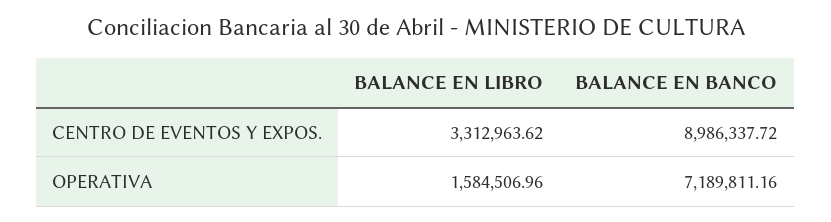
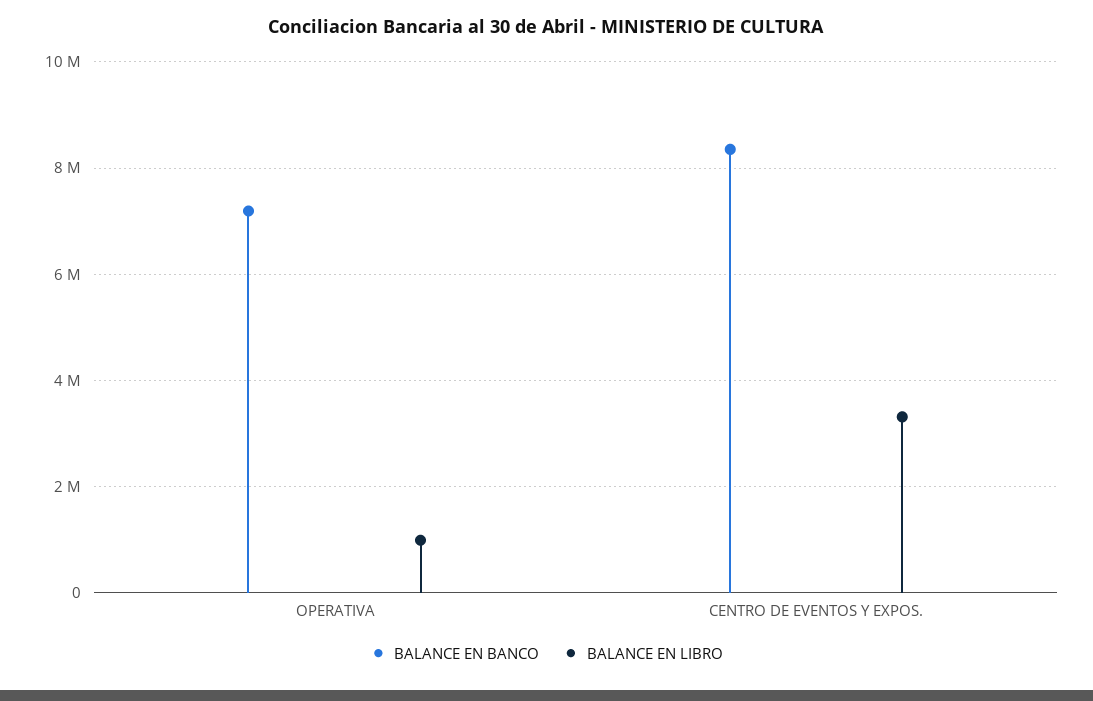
BALANCE EN BANCO, CENTRO DE EVENTOS Y EXPOS.: 8986337.72 -> 8400000
BALANCE EN LIBRO, OPERATIVA: 1584506.96 -> 1000000

